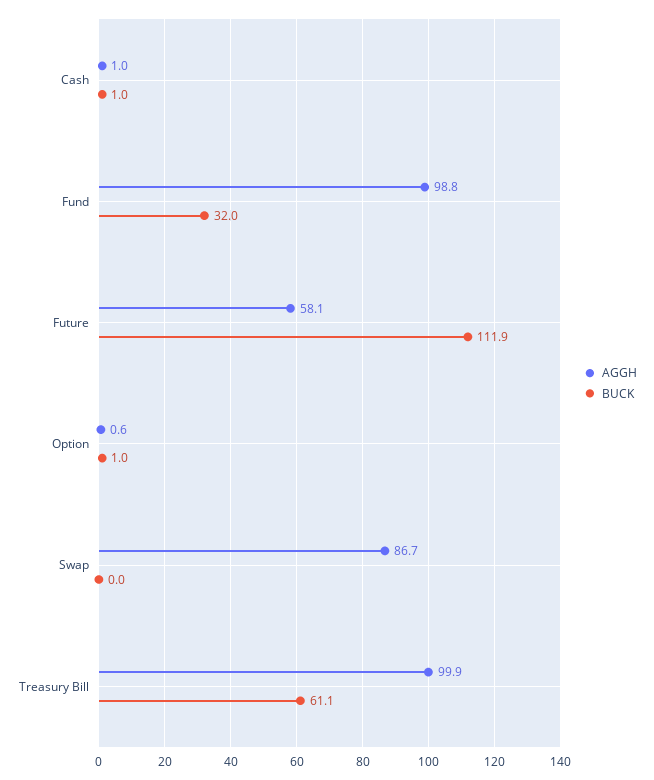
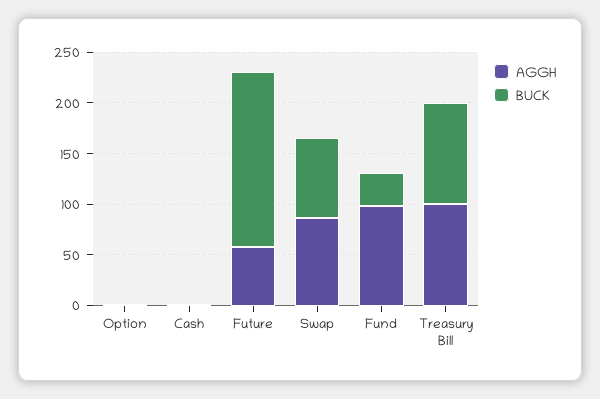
BUCK, Future: 111.9 -> 170
BUCK, Swap: 0 -> 80
BUCK, Treasury Bill: 61.1 -> 100

